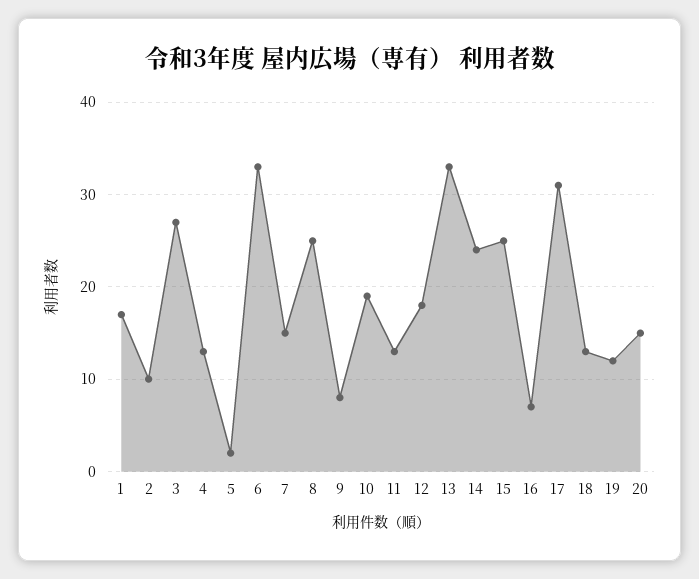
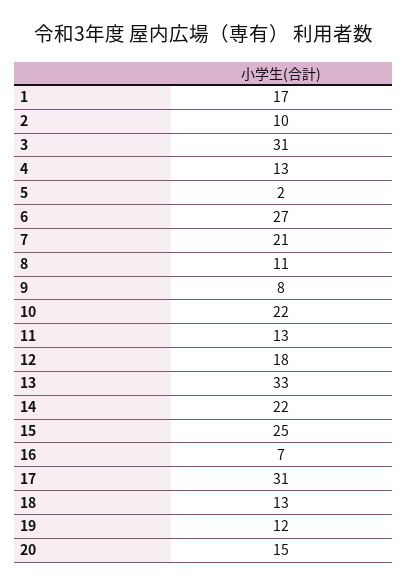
3: 27 -> 31
6: 33 -> 27
7: 15 -> 21
8: 25 -> 11
10: 19 -> 22
14: 24 -> 22

